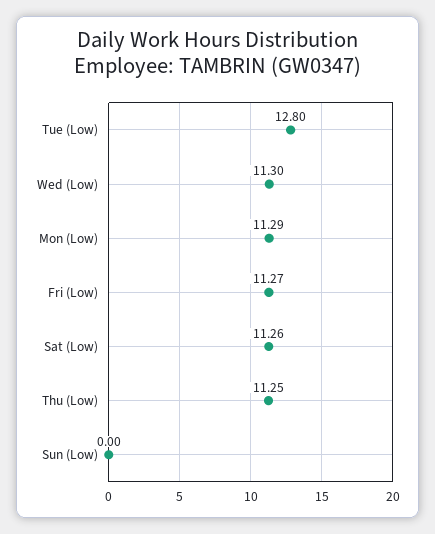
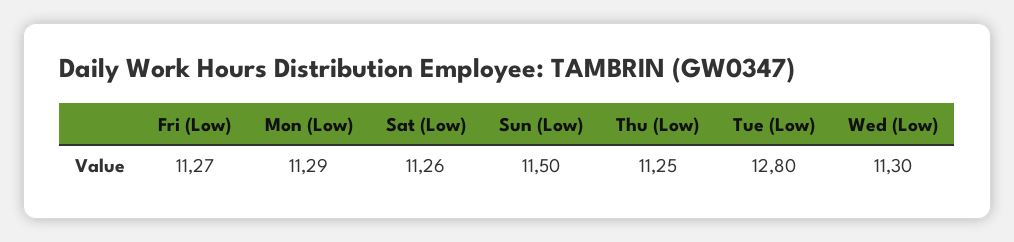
Sun (Low): 0 -> 11.5

